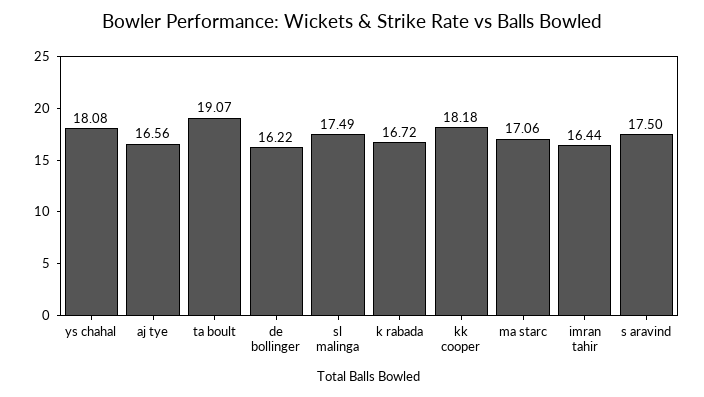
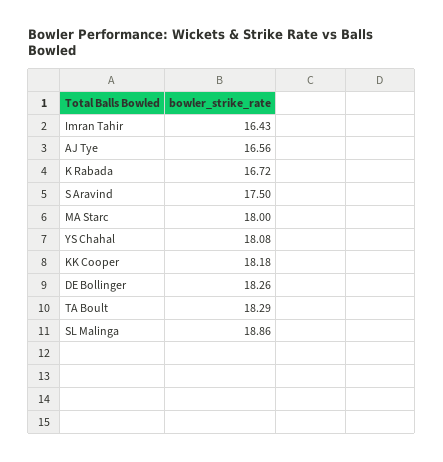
ta boult: 19.07 -> 18.29
de bollinger: 16.22 -> 18.26
sl malinga: 17.49 -> 18.86
ma starc: 17.06 -> 18
imran tahir: 16.44 -> 16.43

